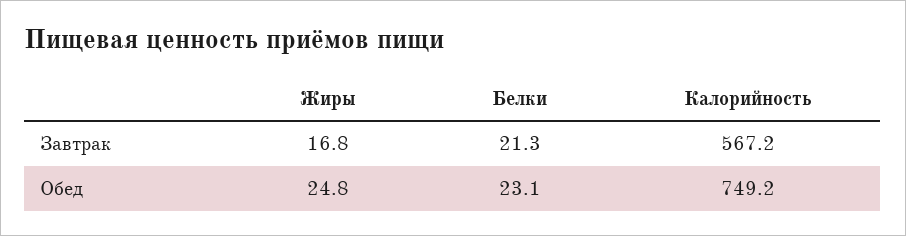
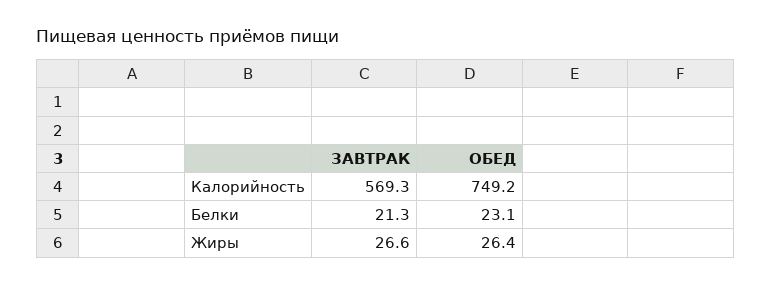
Жиры, Завтрак: 16.8 -> 26.6
Калорийность, Завтрак: 567.2 -> 569.3
Жиры, Обед: 24.8 -> 26.4

